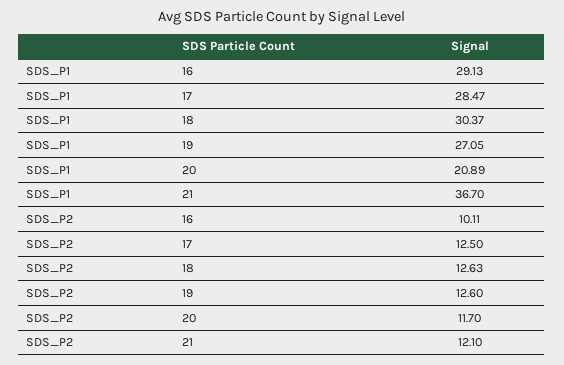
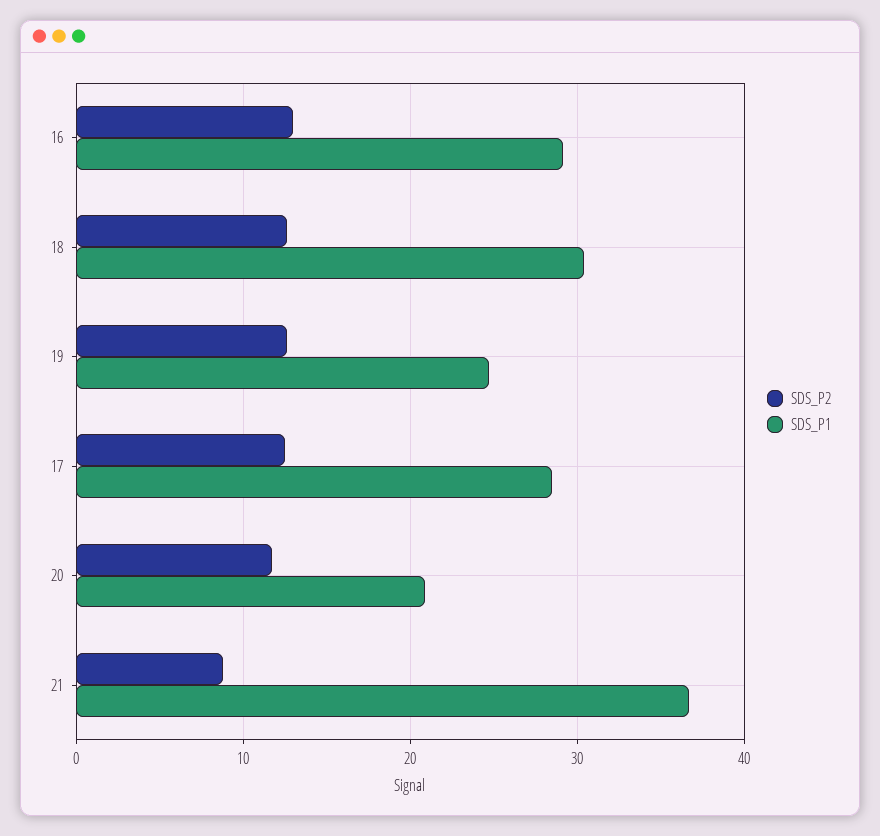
SDS_P1, 19: 27.05 -> 25
SDS_P2, 16: 10.11 -> 13
SDS_P2, 21: 12.1 -> 9

